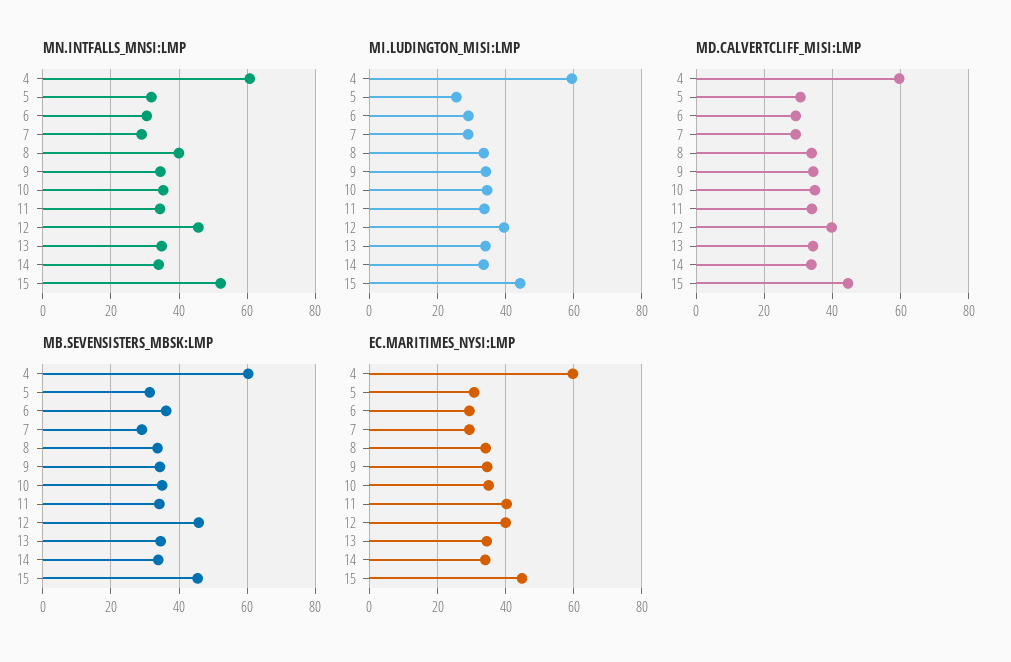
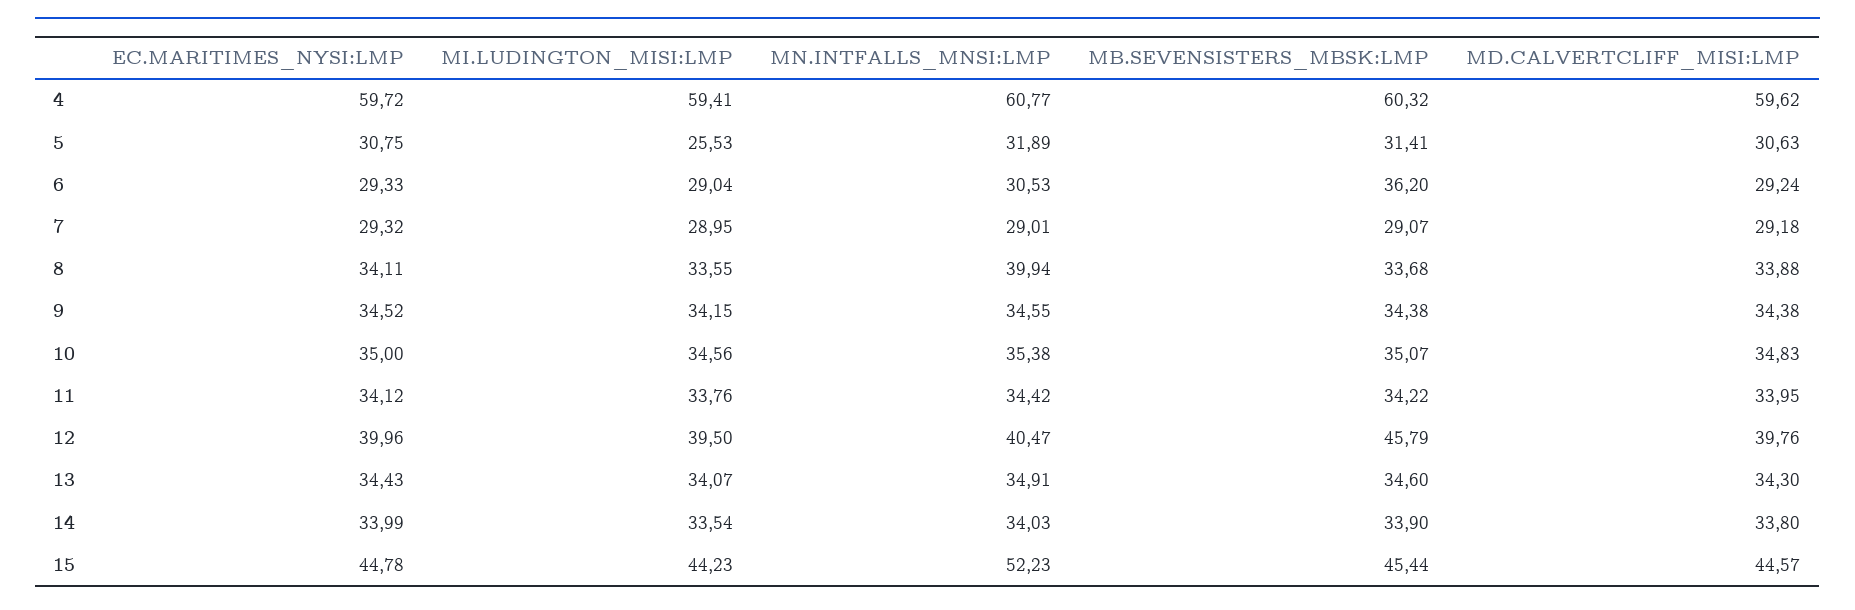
MN.INTFALLS_MNSI:LMP, 12: 46 -> 40.47
EC.MARITIMES_NYSI:LMP, 11: 40 -> 34.12

